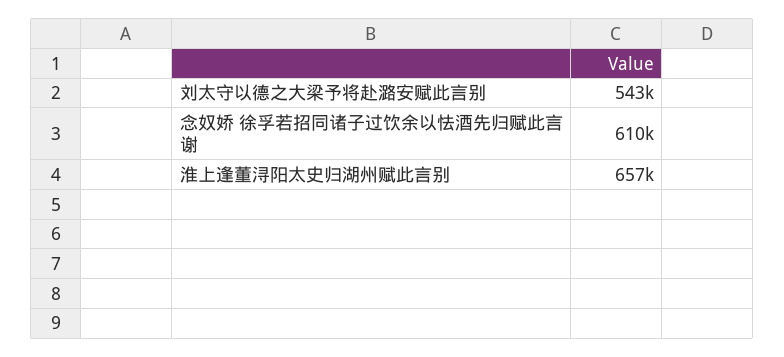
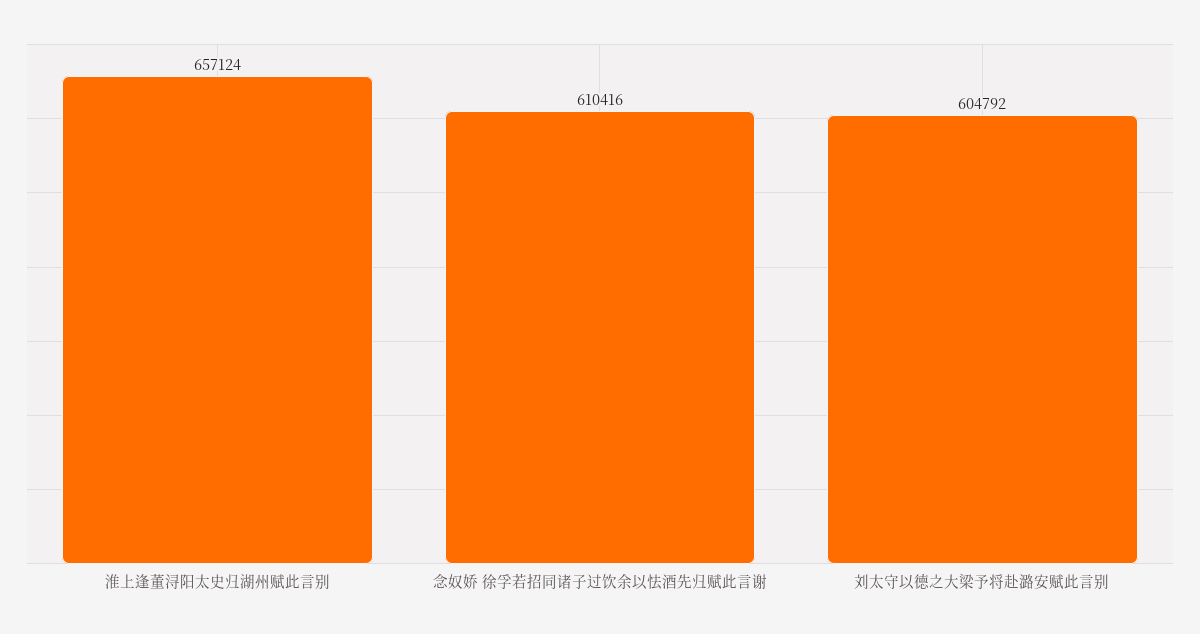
刘太守以德之大梁予将赴潞安赋此言别: 543000 -> 604792

